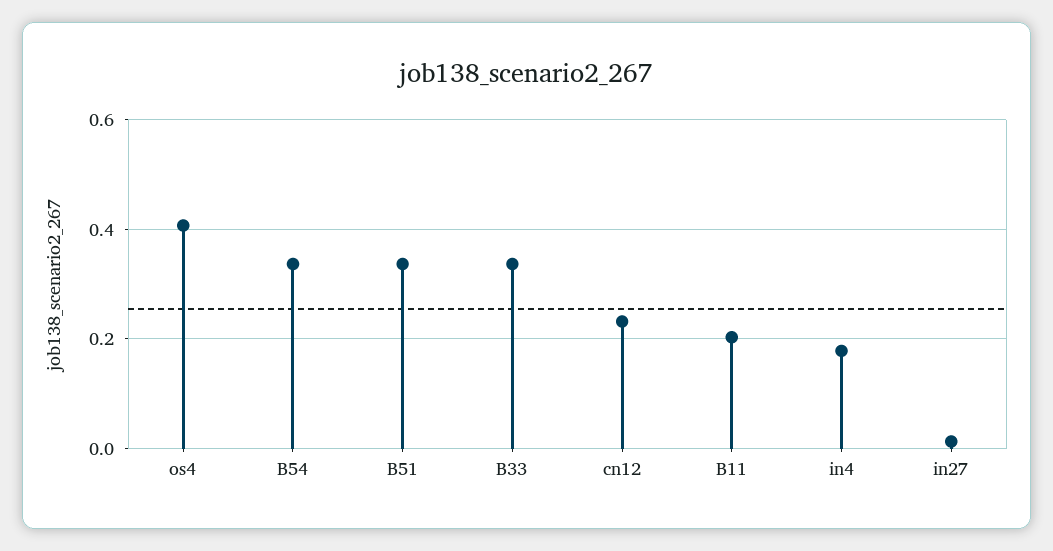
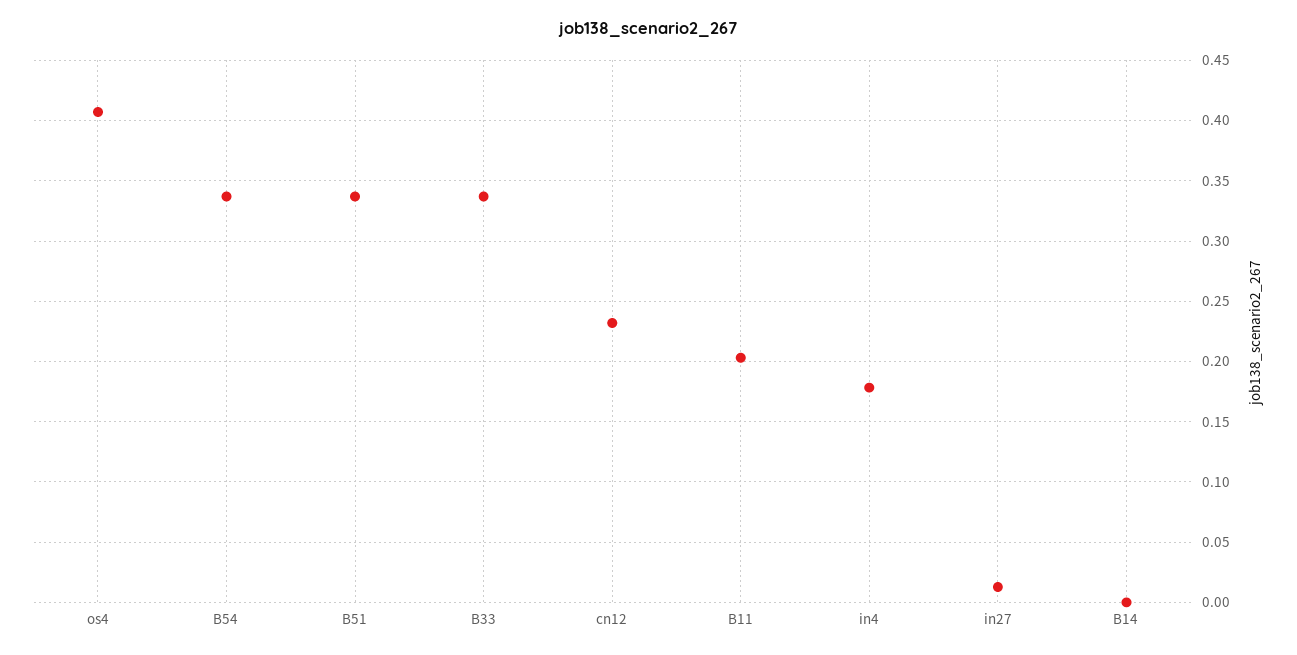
B14: none -> 0

